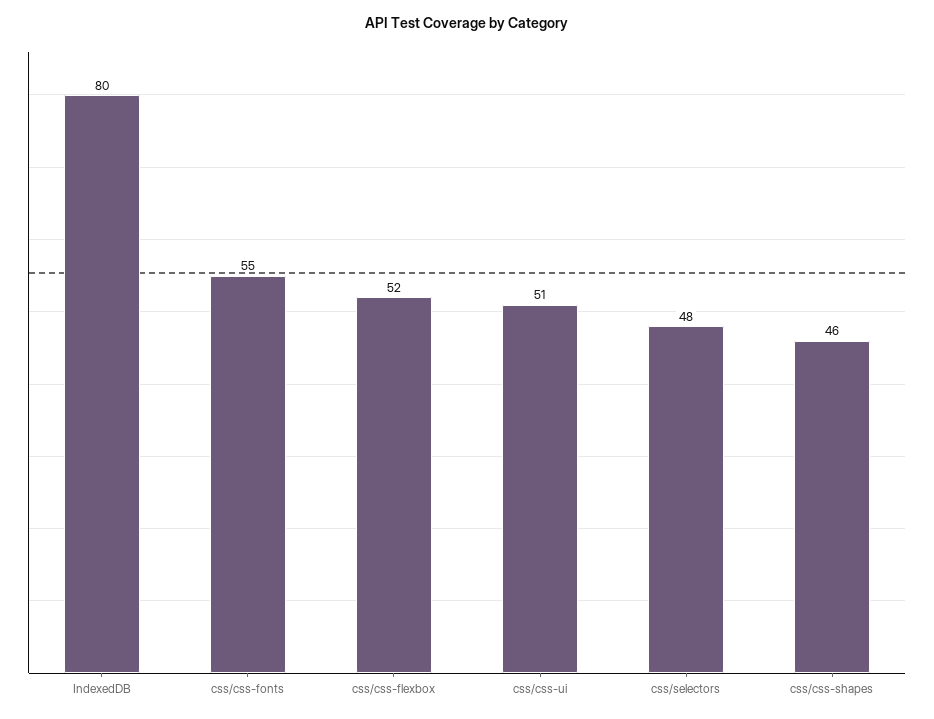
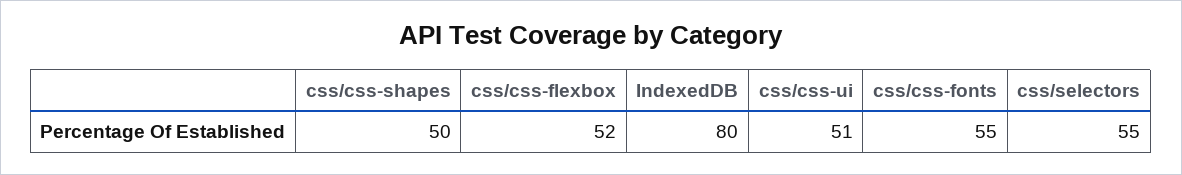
css/selectors: 48 -> 55
css/css-shapes: 46 -> 50

